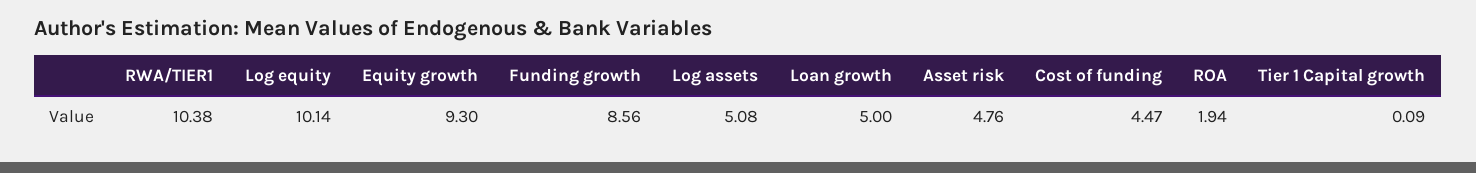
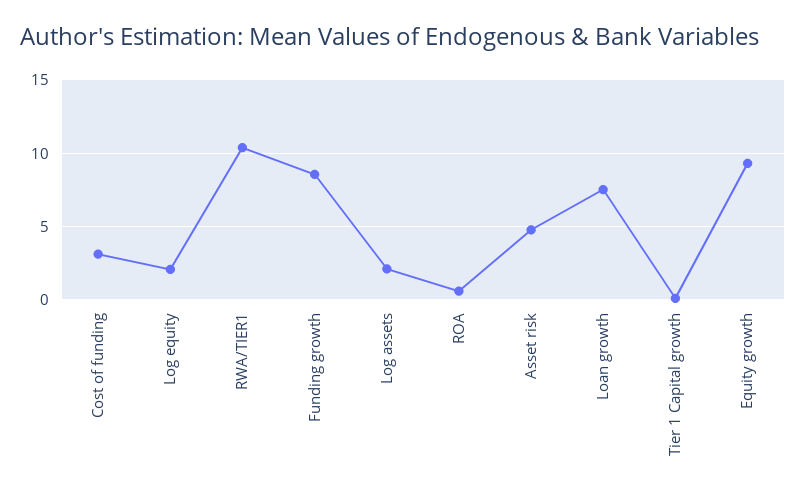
Log equity: 10.14 -> 2
Log assets: 5.08 -> 2
Loan growth: 5 -> 7.5
Cost of funding: 4.47 -> 3
ROA: 1.94 -> 0.5

